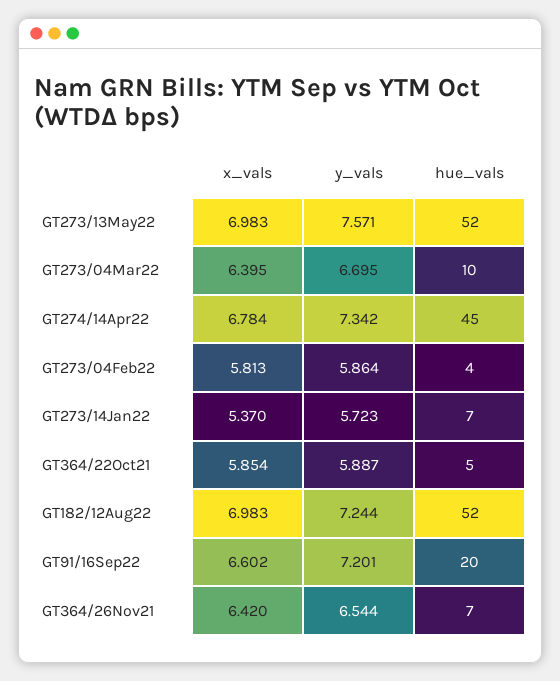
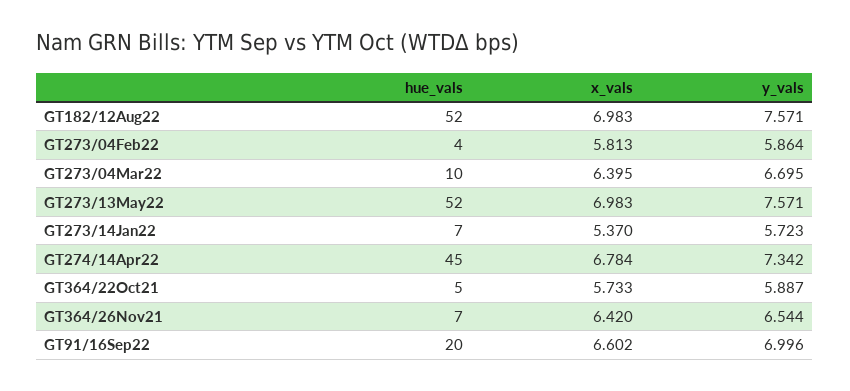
x_vals, GT364/22Oct21: 5.854 -> 5.733
y_vals, GT182/12Aug22: 7.244 -> 7.571
y_vals, GT91/16Sep22: 7.201 -> 6.996

